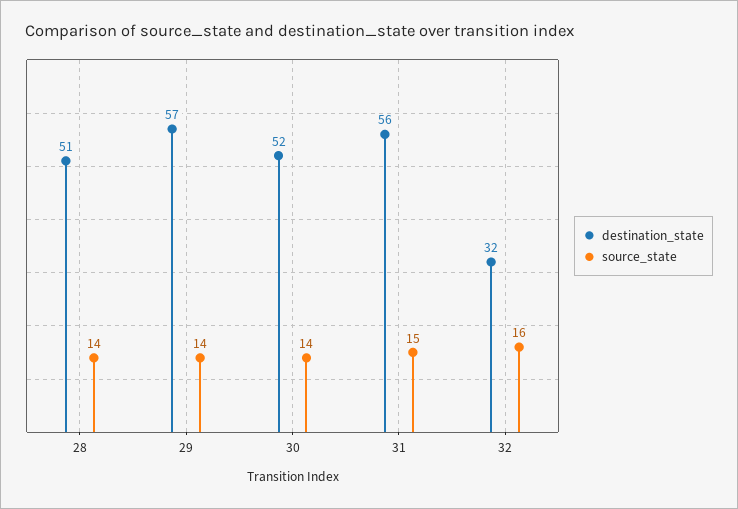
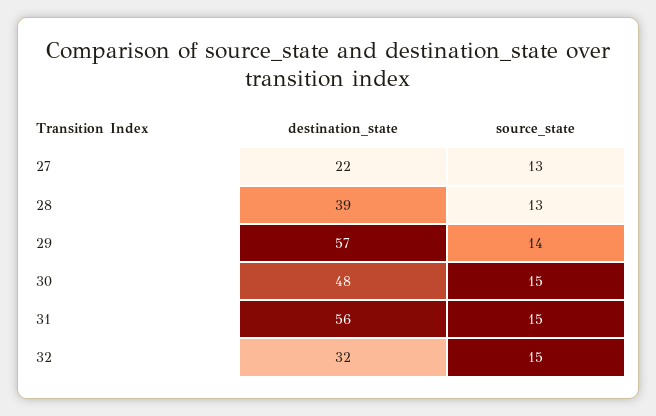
destination_state, 28: 51 -> 39
source_state, 28: 14 -> 13
destination_state, 30: 52 -> 48
source_state, 30: 14 -> 15
source_state, 32: 16 -> 15
destination_state, 27: none -> 22
source_state, 27: none -> 13

